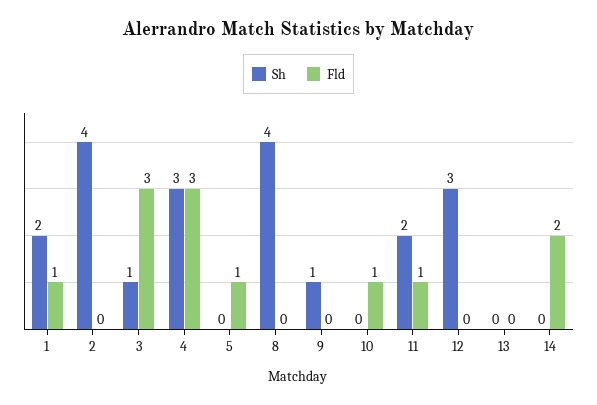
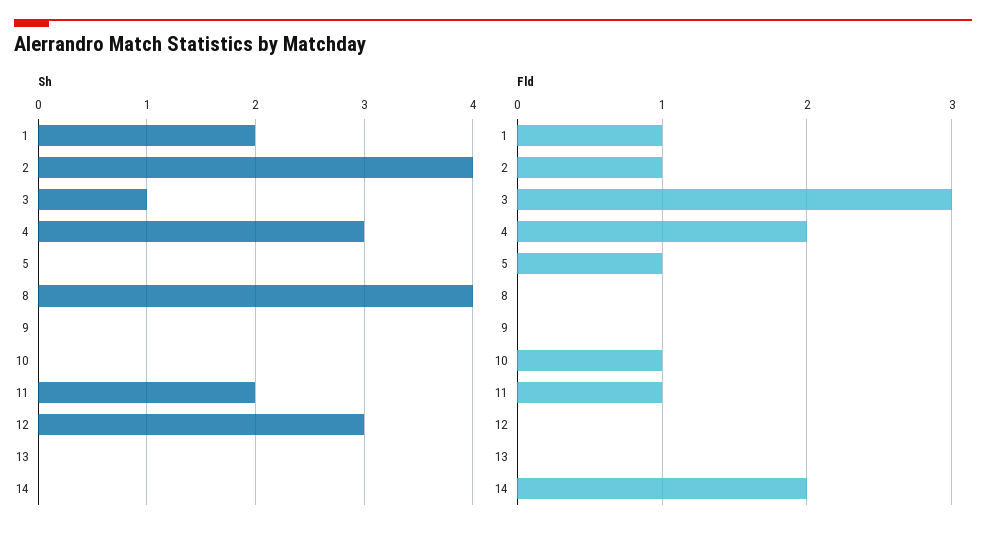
Fld, 2: 0 -> 1
Fld, 4: 3 -> 2
Sh, 9: 1 -> 0

